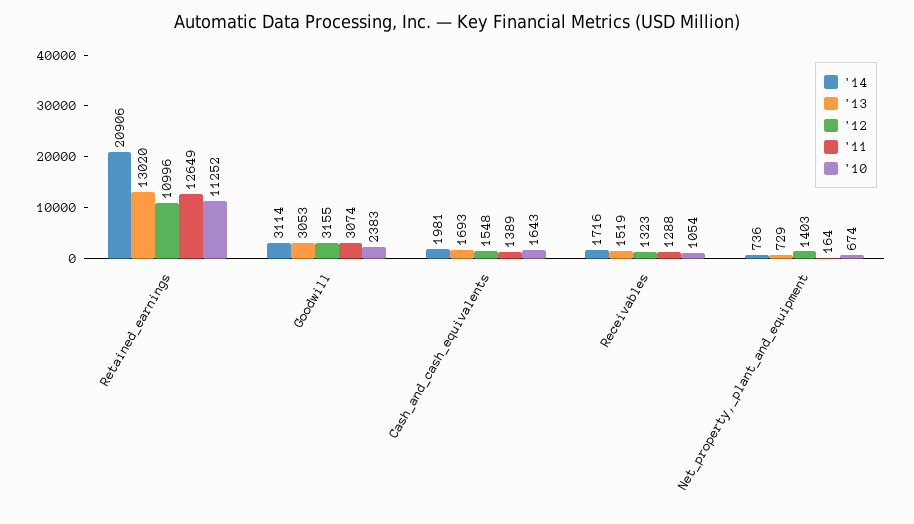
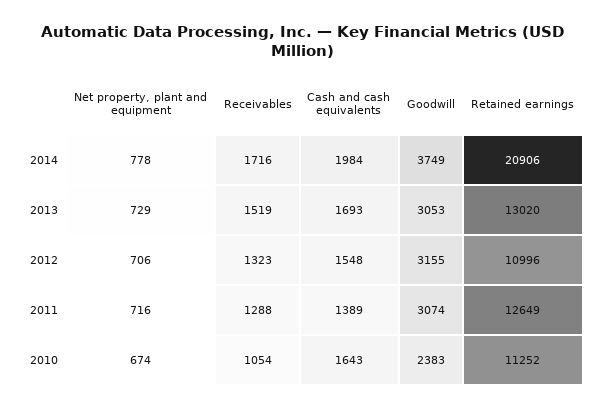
'14, Goodwill: 3114 -> 3749
'14, Cash_and_cash_equivalents: 1981 -> 1984
'14, Net_property,_plant_and_equipment: 736 -> 778
'12, Net_property,_plant_and_equipment: 1403 -> 706
'11, Net_property,_plant_and_equipment: 164 -> 716

